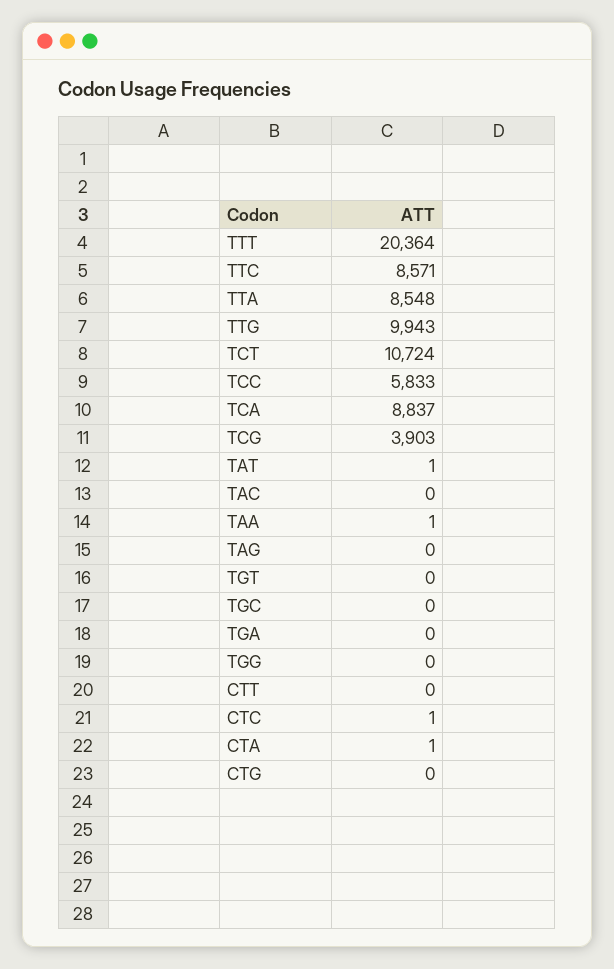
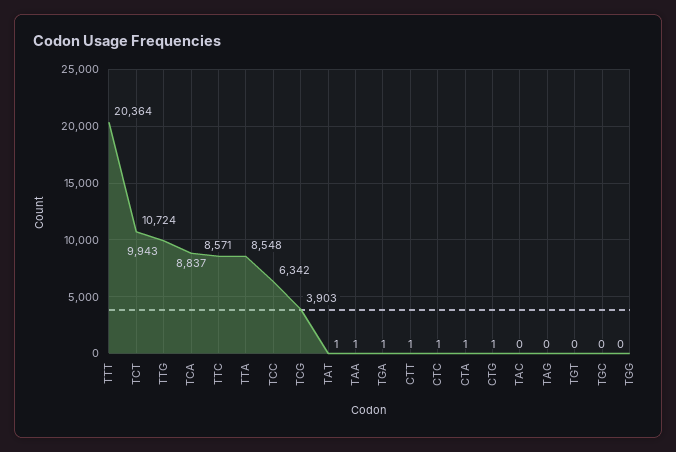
TCC: 5833 -> 6342
TGA: 0 -> 1
CTT: 0 -> 1
CTG: 0 -> 1

